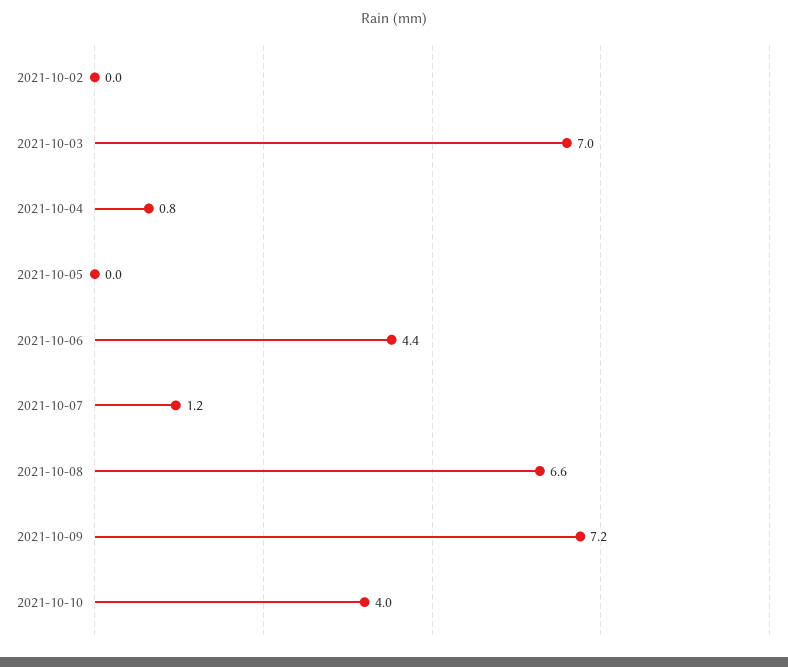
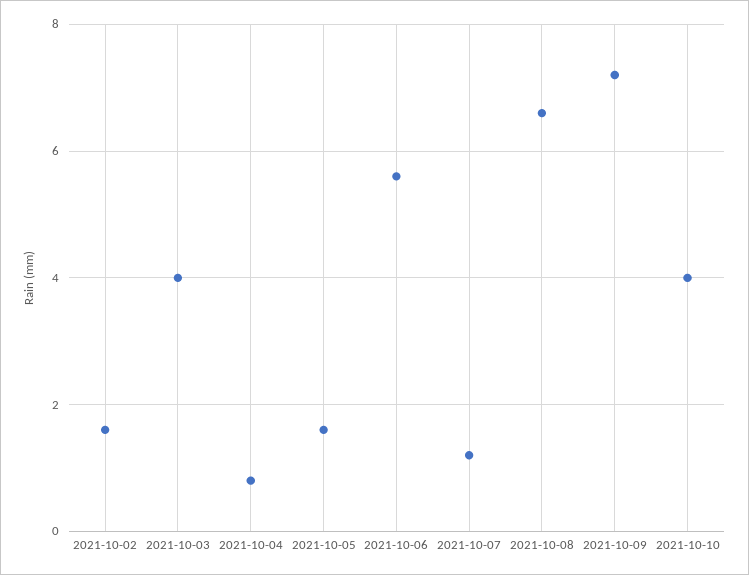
2021-10-02: 0 -> 1.5
2021-10-03: 7 -> 4
2021-10-05: 0 -> 1.5
2021-10-06: 4.4 -> 5.5

